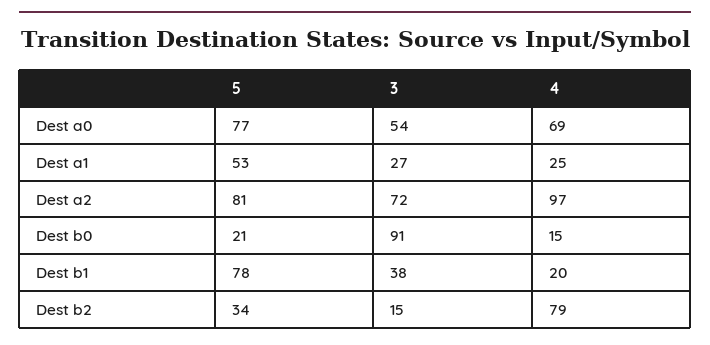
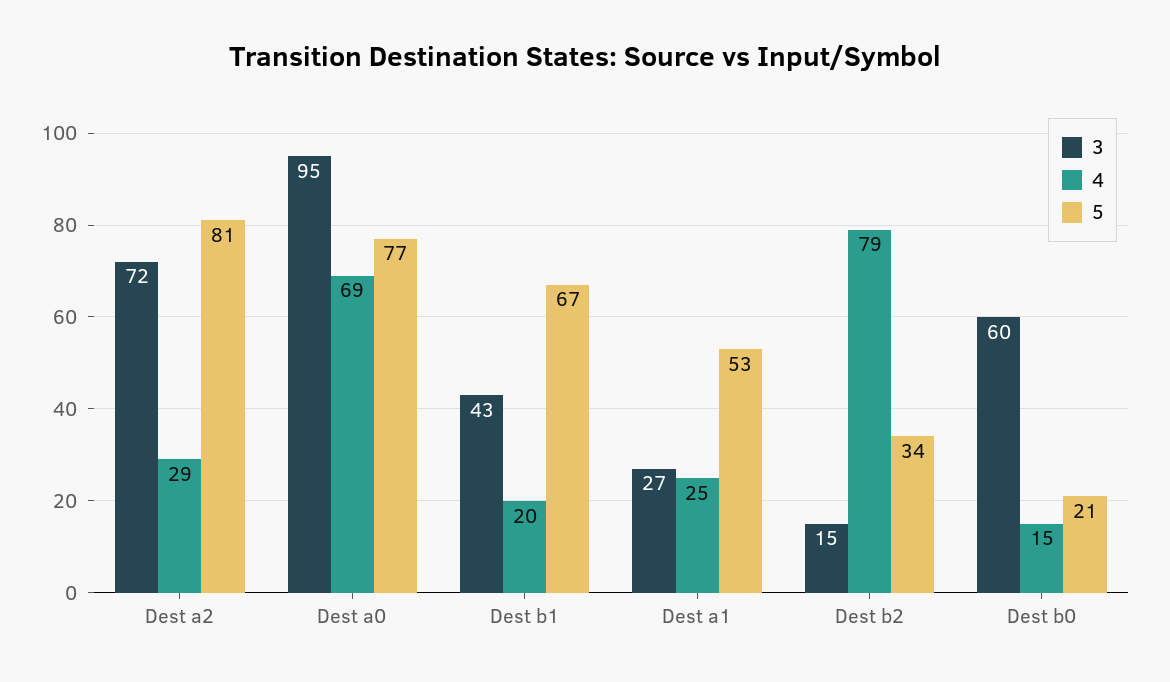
3, Dest a0: 54 -> 95
4, Dest a2: 97 -> 29
3, Dest b0: 91 -> 60
5, Dest b1: 78 -> 67
3, Dest b1: 38 -> 43

